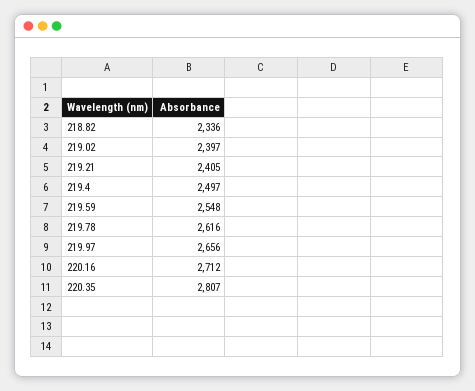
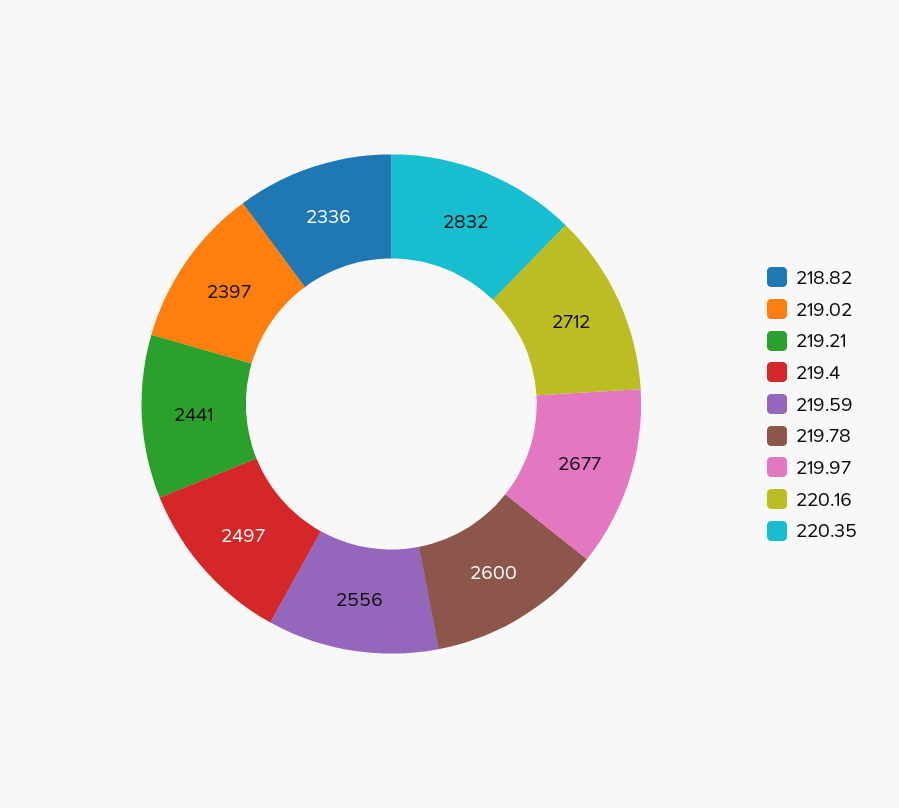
219.21: 2405 -> 2441
219.59: 2548 -> 2556
219.78: 2616 -> 2600
219.97: 2656 -> 2677
220.35: 2807 -> 2832

